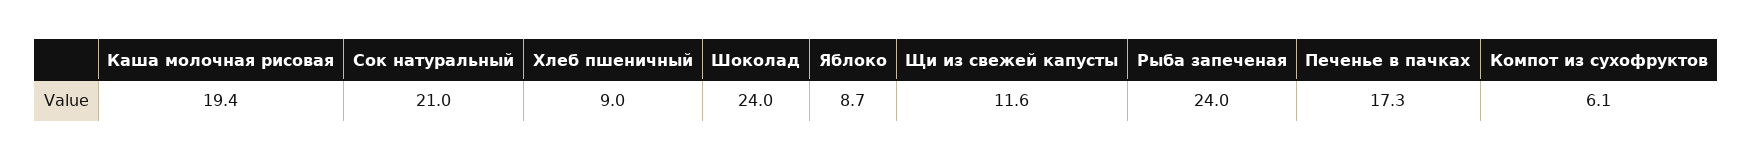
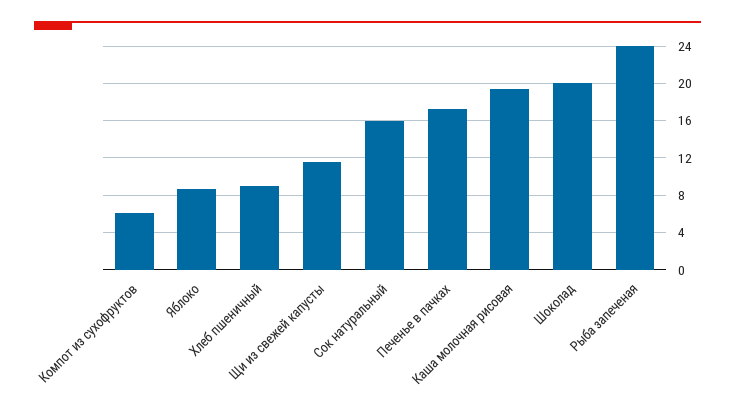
Сок натуральный: 21 -> 16
Шоколад: 24 -> 20

